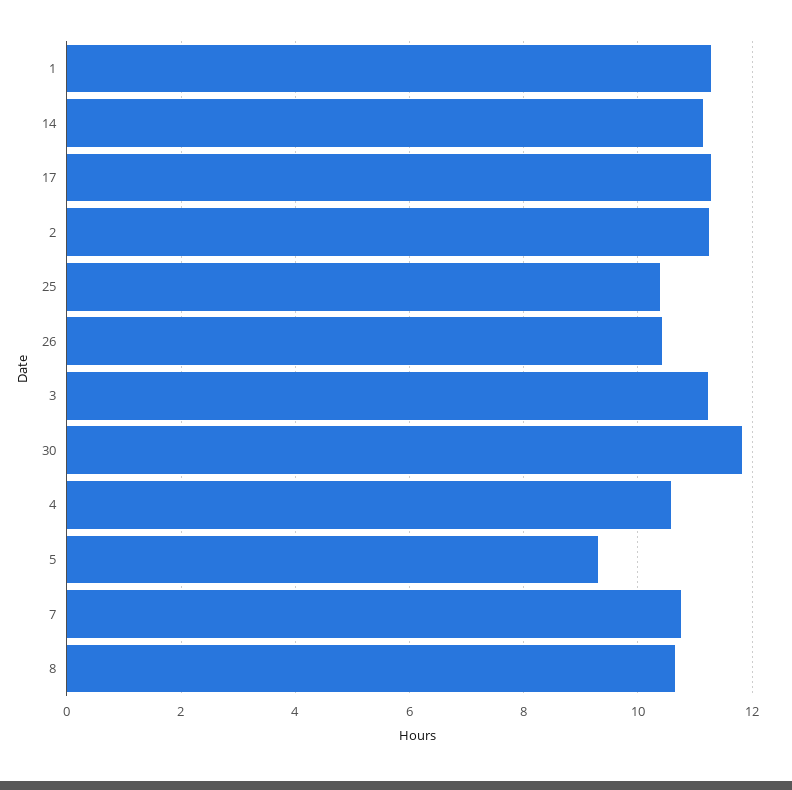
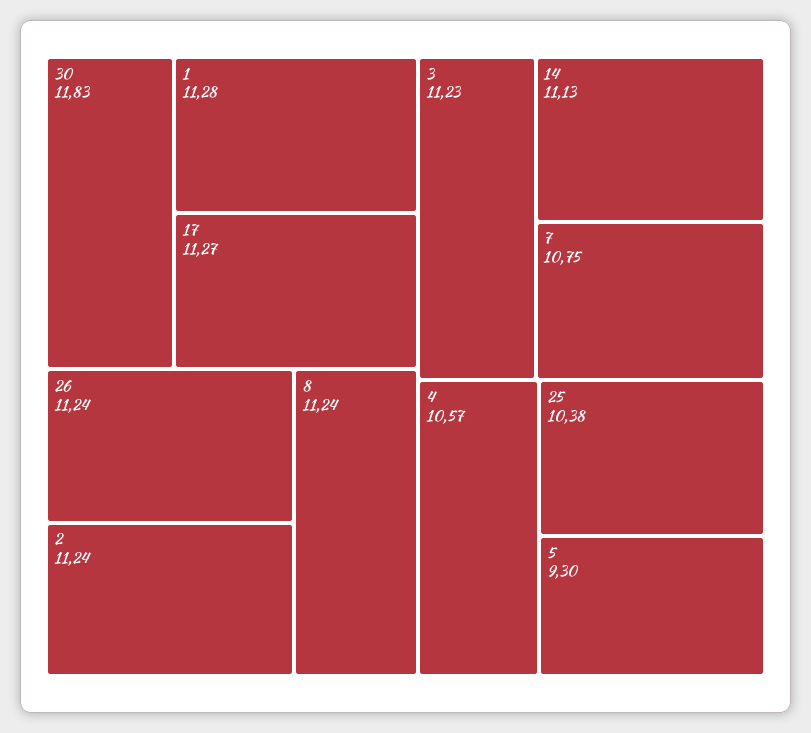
26: 10.4 -> 11.24
8: 10.6 -> 11.24

